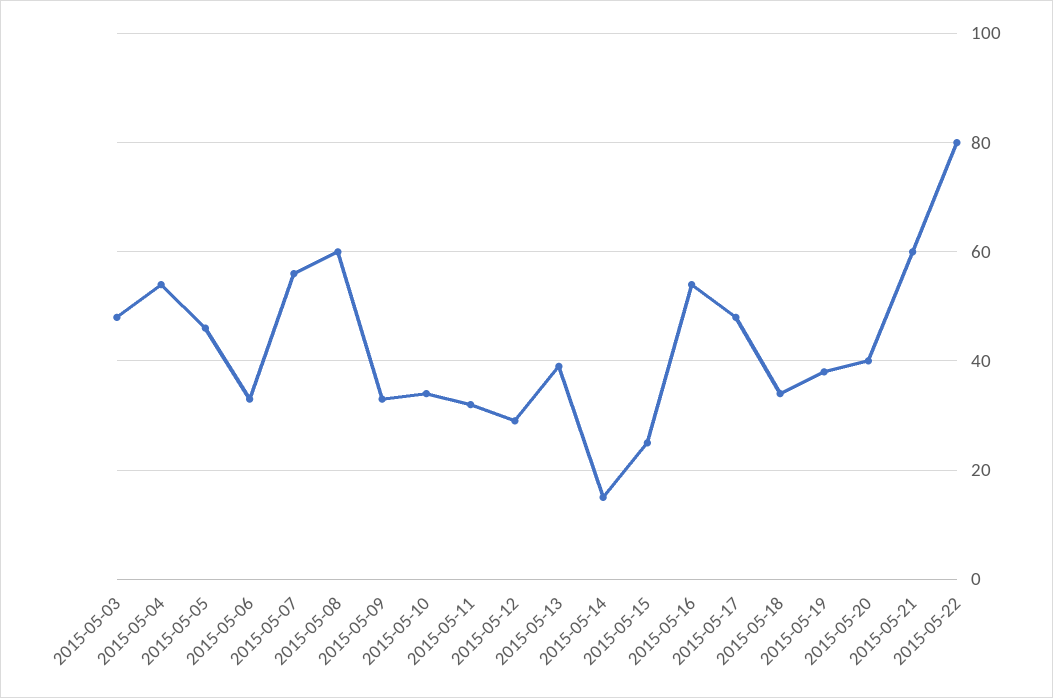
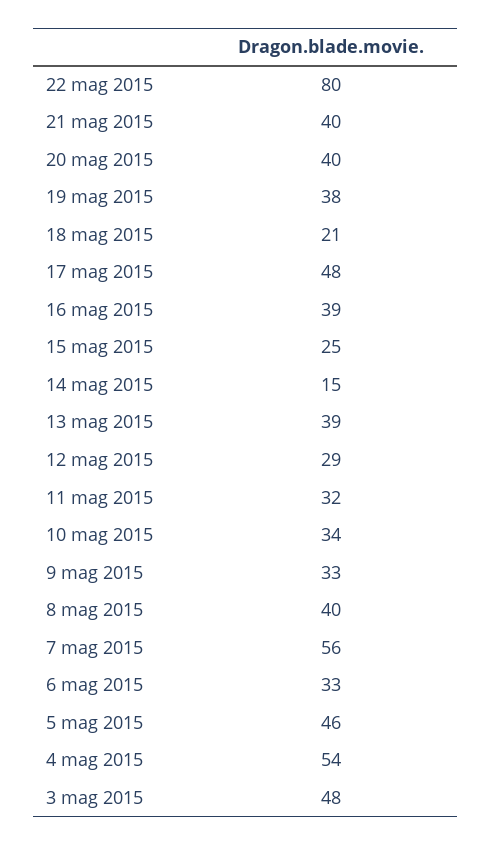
2015-05-08: 60 -> 40
2015-05-16: 55 -> 39
2015-05-18: 35 -> 21
2015-05-21: 60 -> 40

